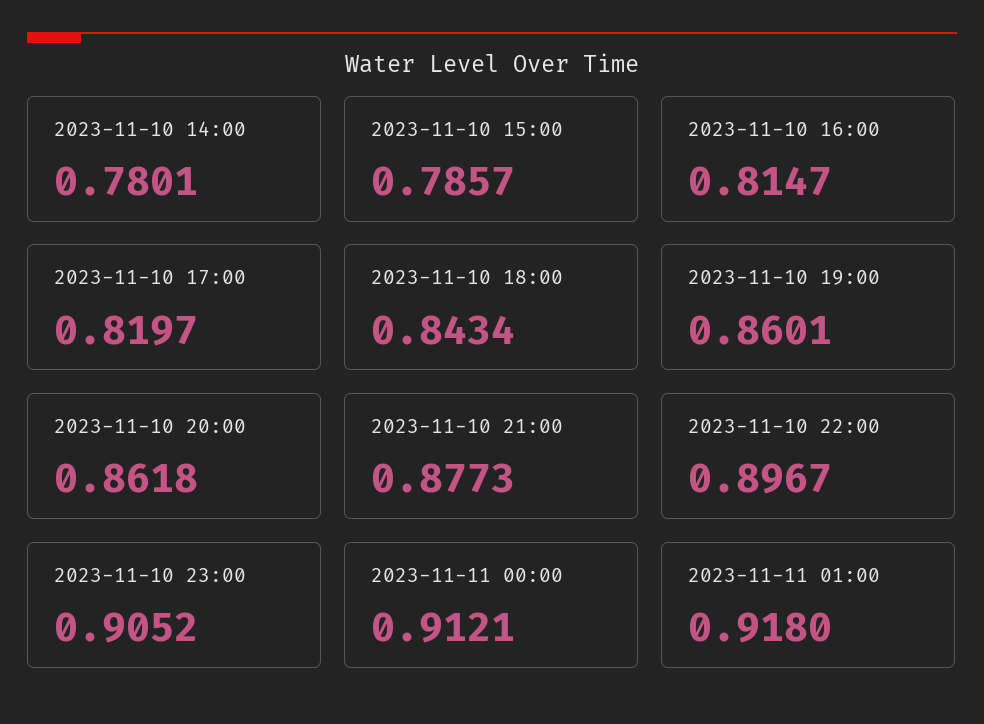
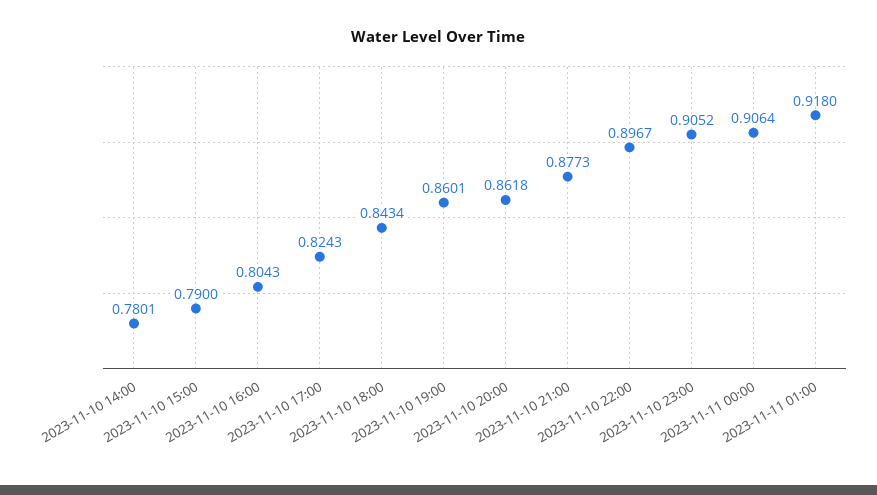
2023-11-10 15:00: 0.7857 -> 0.79
2023-11-10 16:00: 0.8147 -> 0.8043
2023-11-10 17:00: 0.8197 -> 0.8243
2023-11-11 00:00: 0.9121 -> 0.9064

